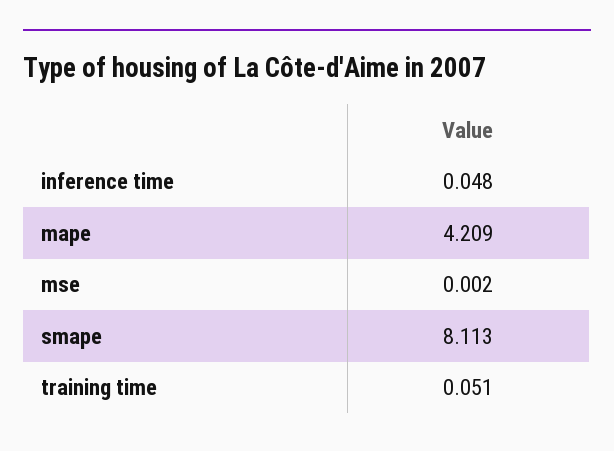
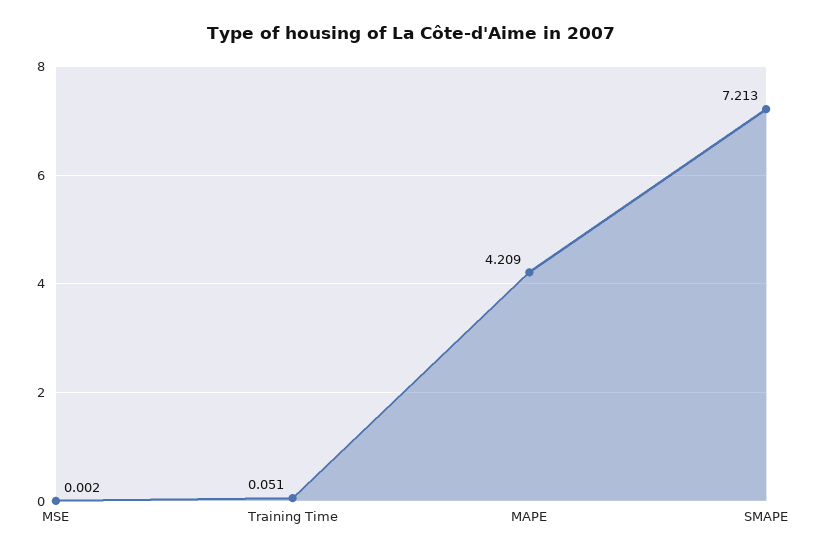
inference time: 0.048 -> none
smape: 8.113 -> 7.213

